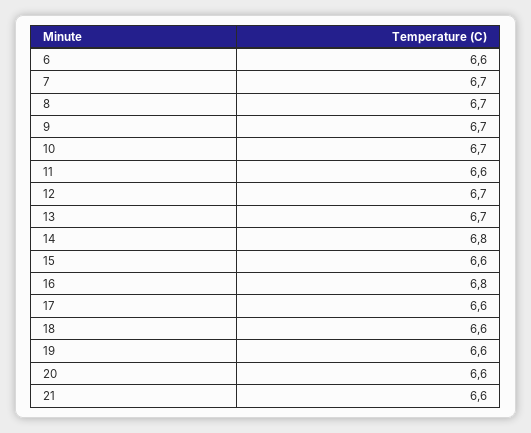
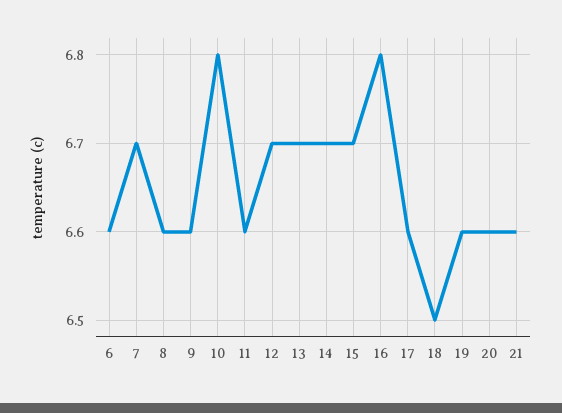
8: 6.7 -> 6.6
9: 6.7 -> 6.6
10: 6.7 -> 6.8
14: 6.8 -> 6.7
15: 6.6 -> 6.7
18: 6.6 -> 6.5

